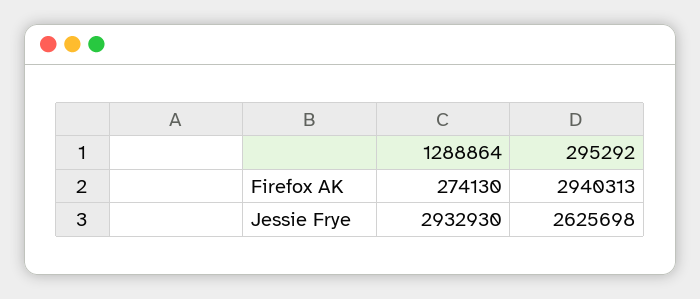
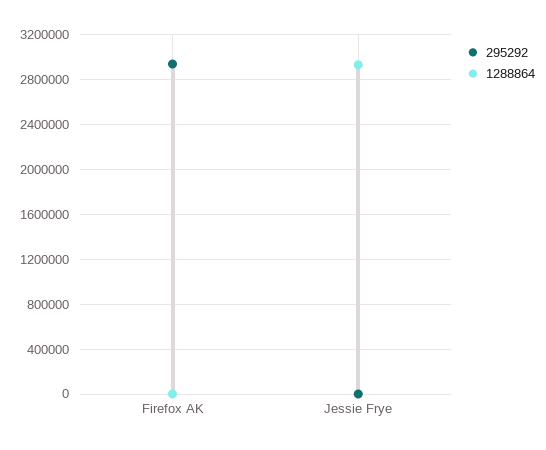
1288864, Firefox AK: 274130 -> 0
295292, Jessie Frye: 2625698 -> 0

